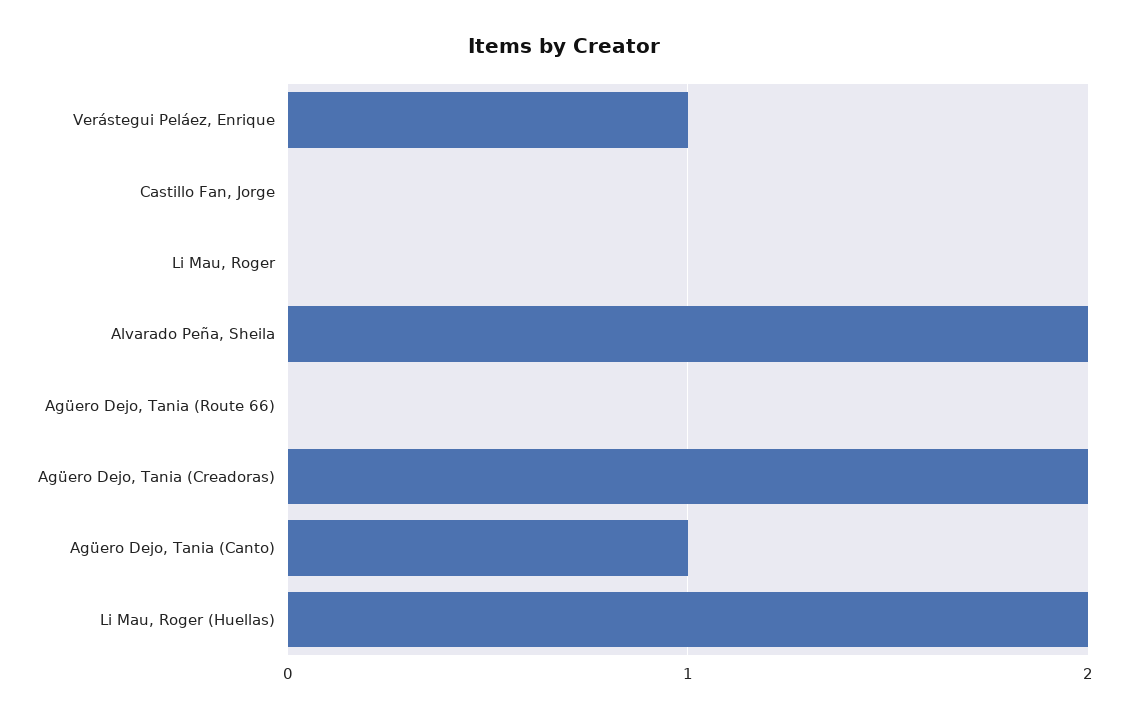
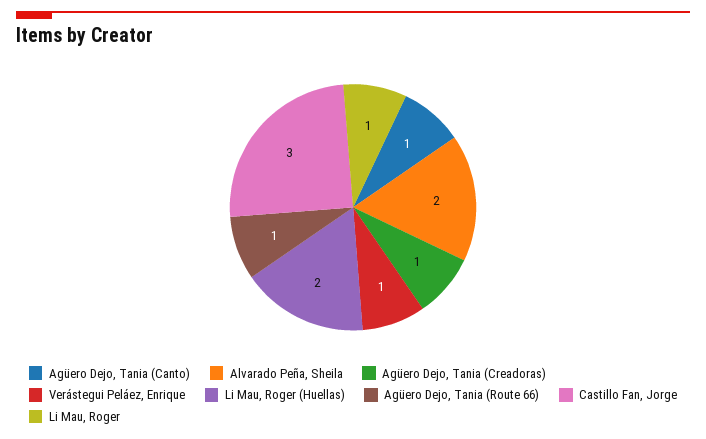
Castillo Fan, Jorge: 0 -> 3
Li Mau, Roger: 0 -> 1
Agüero Dejo, Tania (Route 66): 0 -> 1
Agüero Dejo, Tania (Creadoras): 2 -> 1

